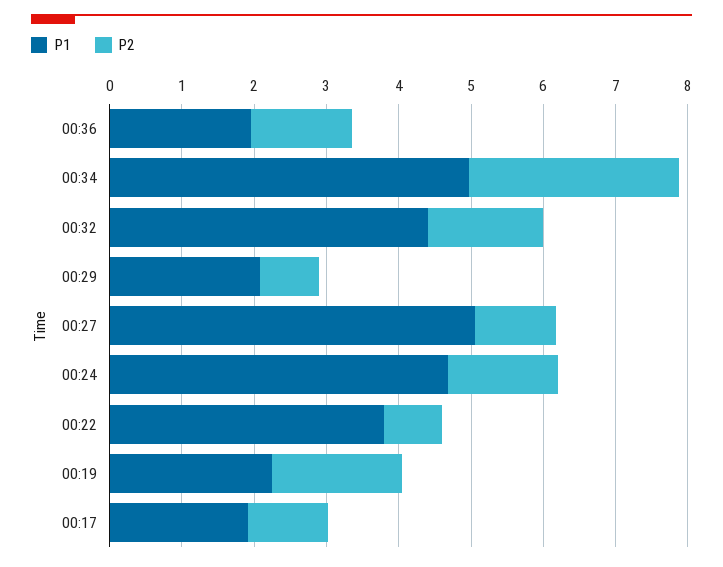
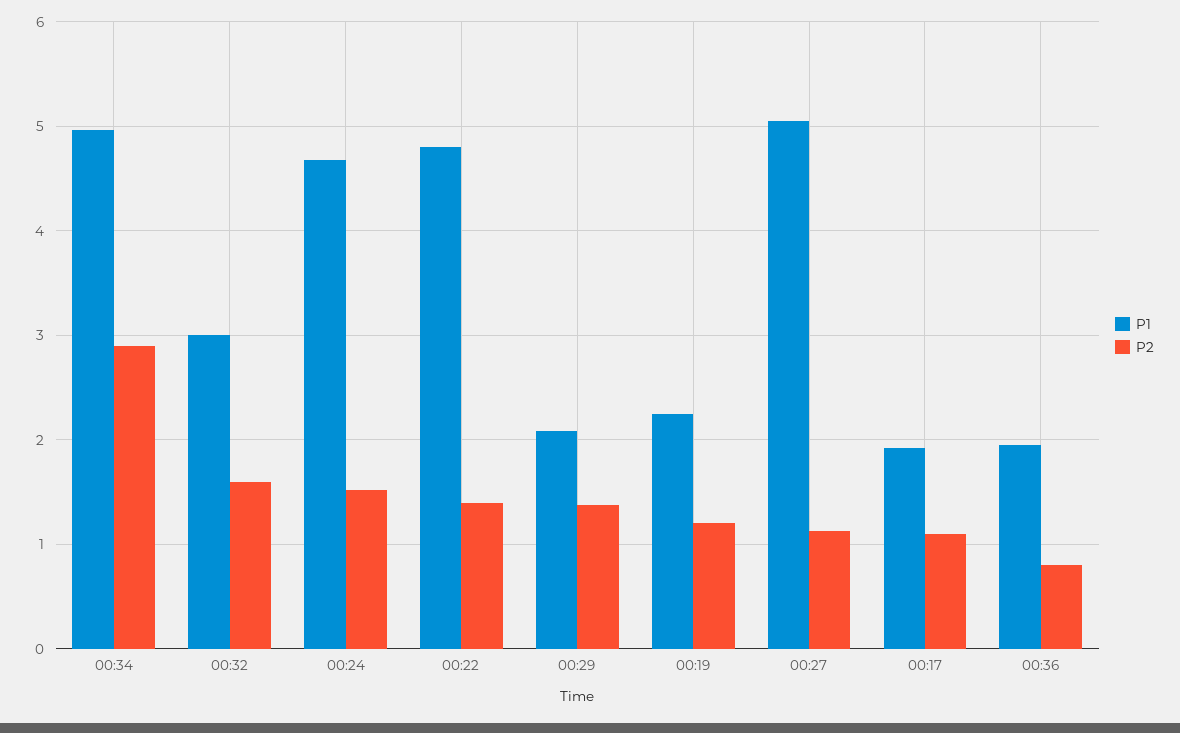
P2, 00:36: 1.4 -> 0.8
P1, 00:32: 4.4 -> 3
P2, 00:29: 0.8 -> 1.4
P1, 00:22: 3.8 -> 4.8
P2, 00:22: 0.8 -> 1.4
P2, 00:19: 1.8 -> 1.2

